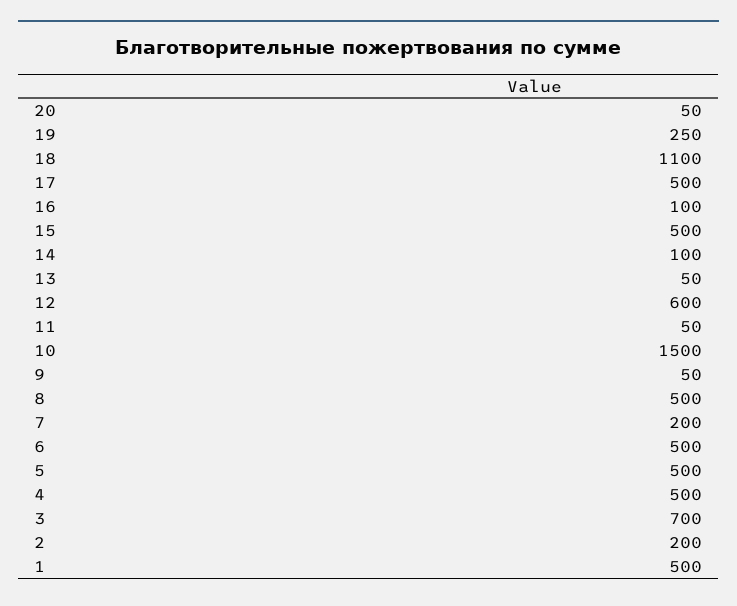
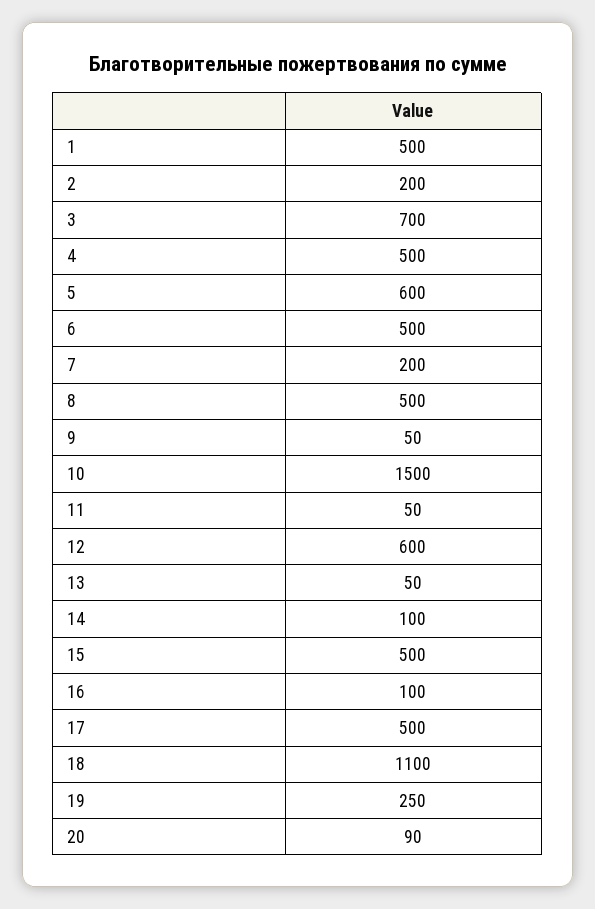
20: 50 -> 90
5: 500 -> 600

